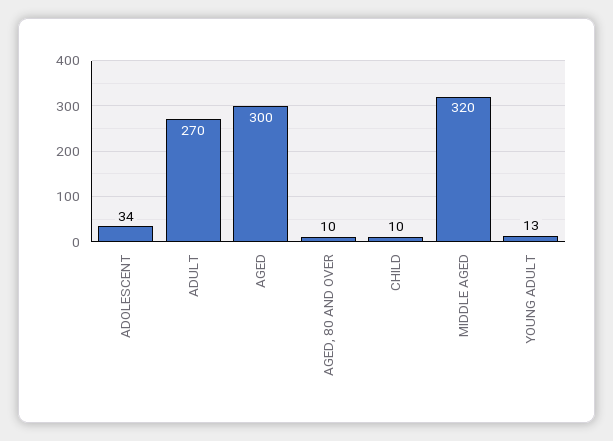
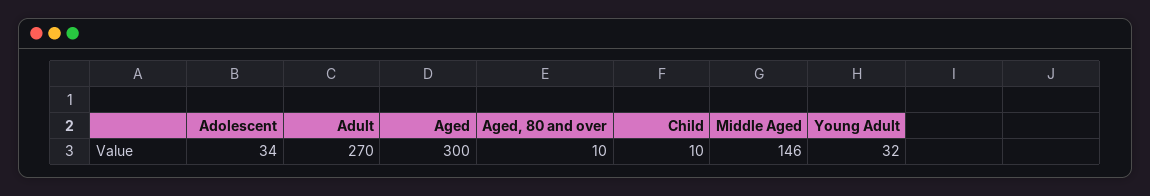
MIDDLE AGED: 320 -> 146
YOUNG ADULT: 13 -> 32

